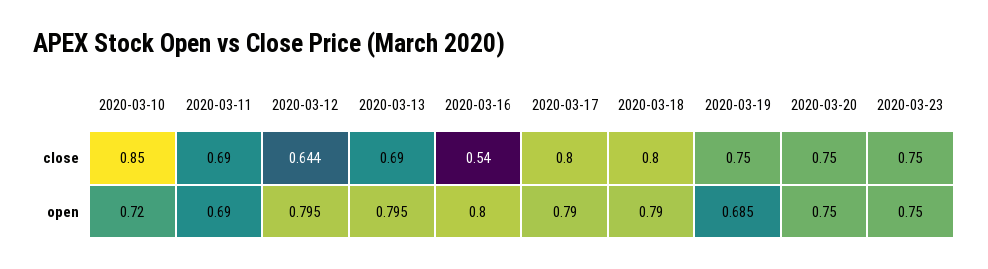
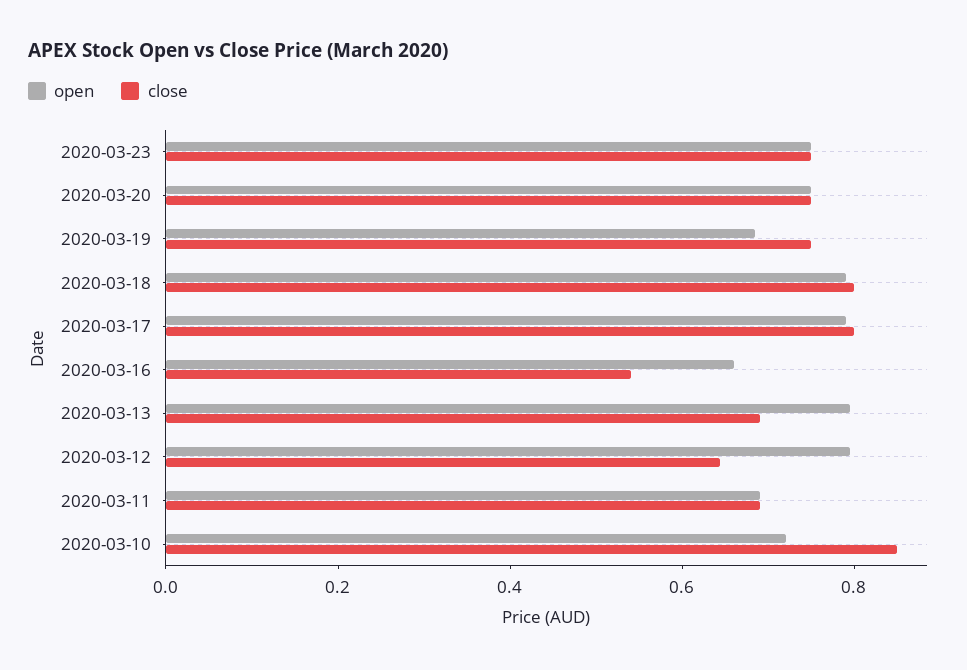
open, 2020-03-16: 0.8 -> 0.65

